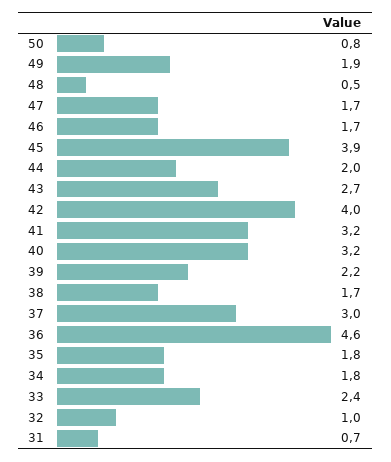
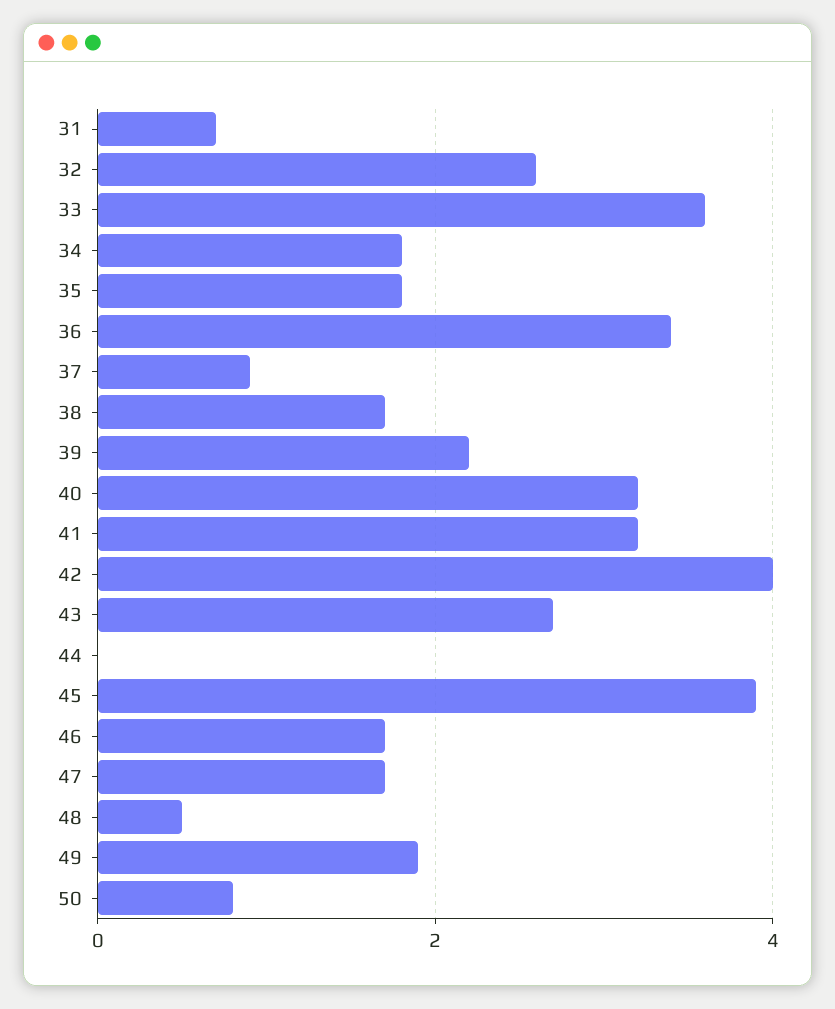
44: 2 -> 0
37: 3 -> 1
36: 4.6 -> 3.5
33: 2.4 -> 3.5
32: 1 -> 2.5

